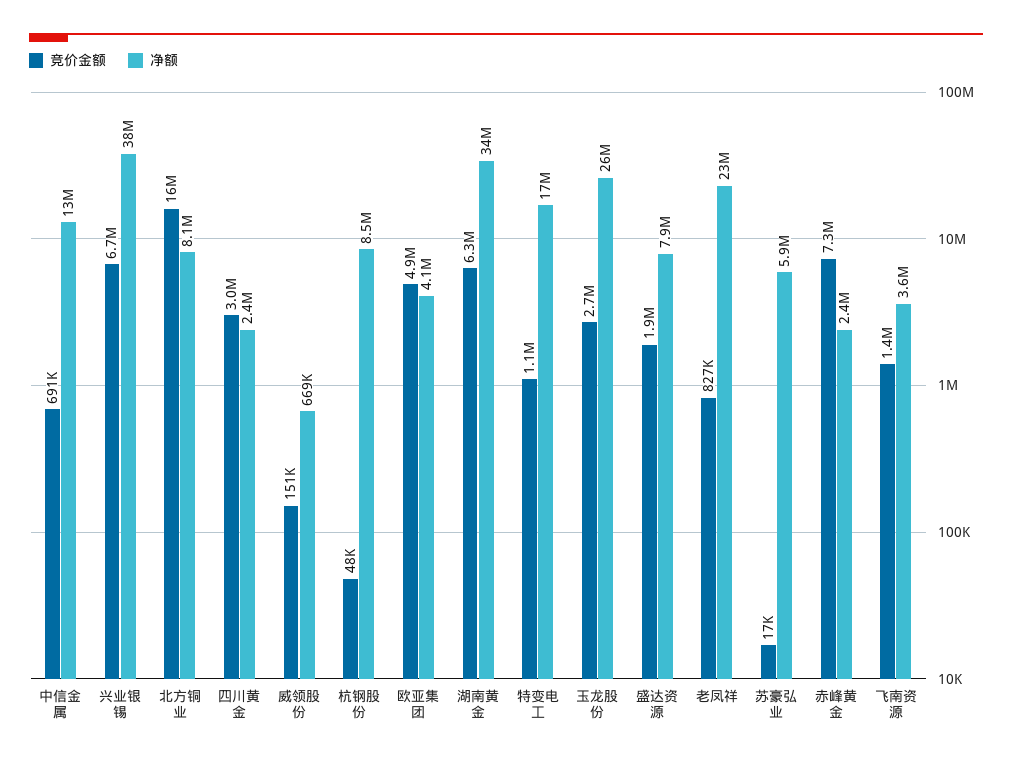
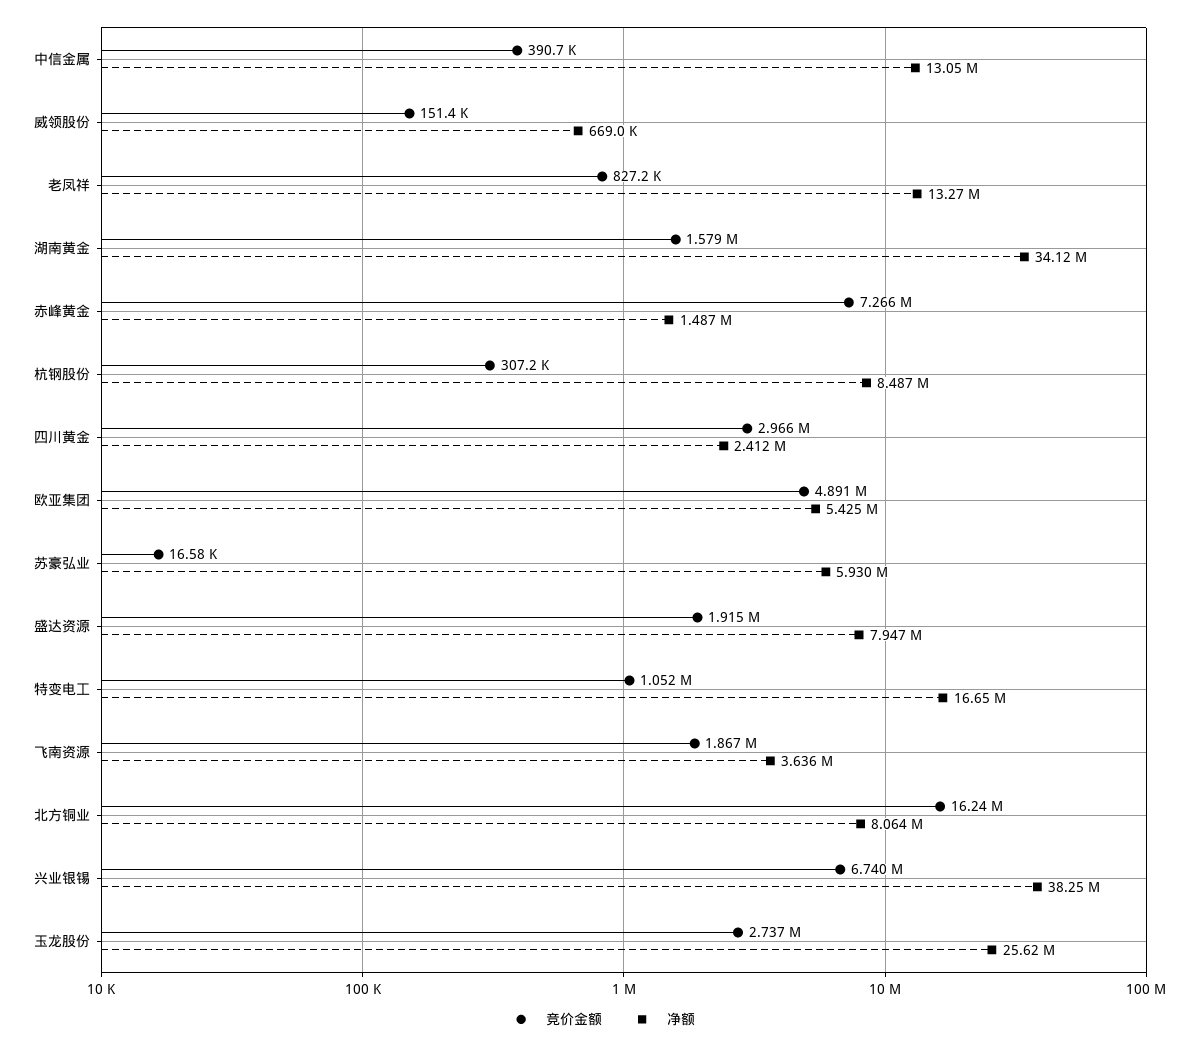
竞价金额, 中信金属: 691000 -> 390700
竞价金额, 杭钢股份: 48000 -> 307200
净额, 欧亚集团: 4100000 -> 5425000
竞价金额, 湖南黄金: 6300000 -> 1579000
净额, 老凤祥: 23000000 -> 13270000
净额, 赤峰黄金: 2400000 -> 1487000
竞价金额, 飞南资源: 1400000 -> 1867000

